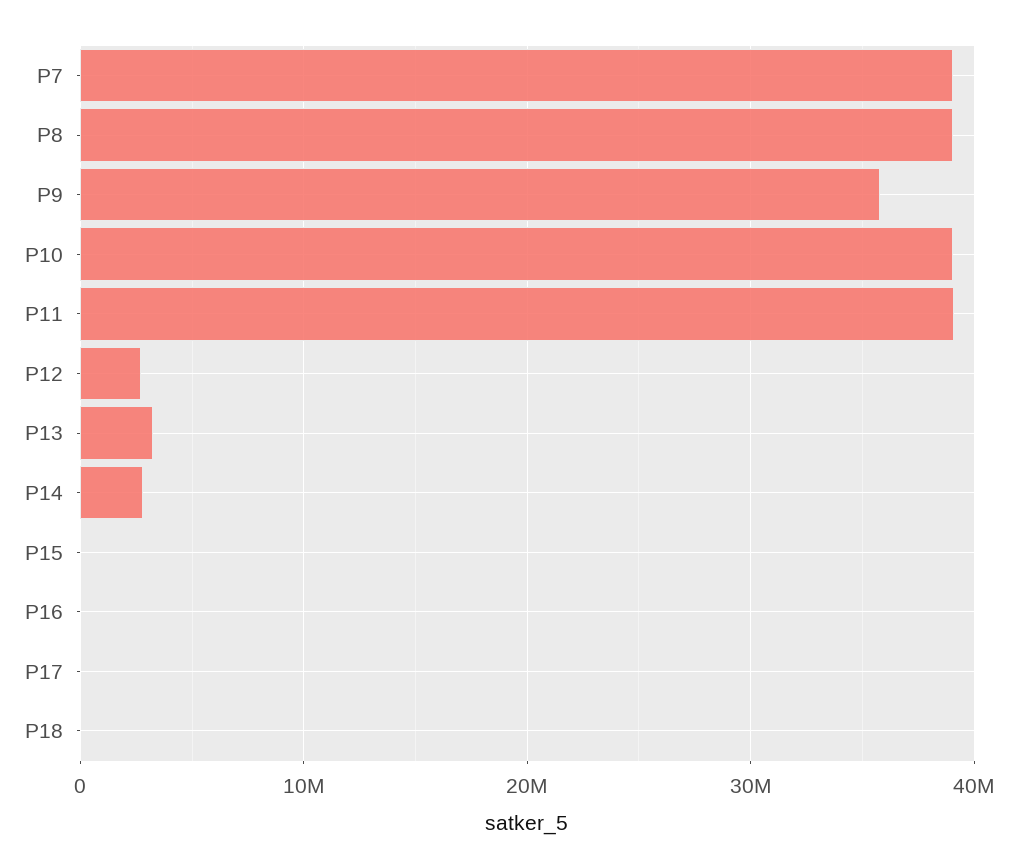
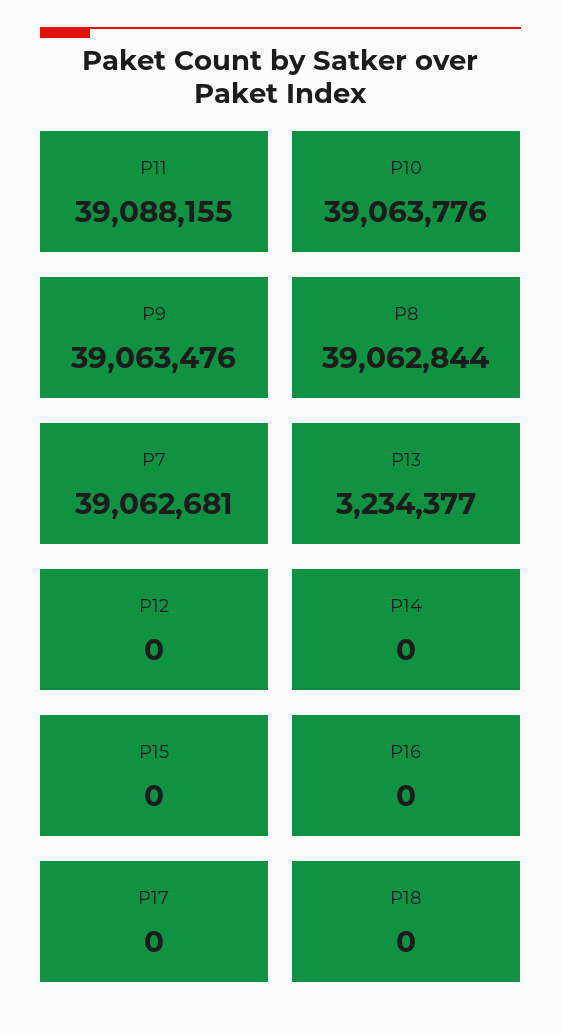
P9: 36000000 -> 39063476
P12: 3000000 -> 0
P14: 3000000 -> 0

